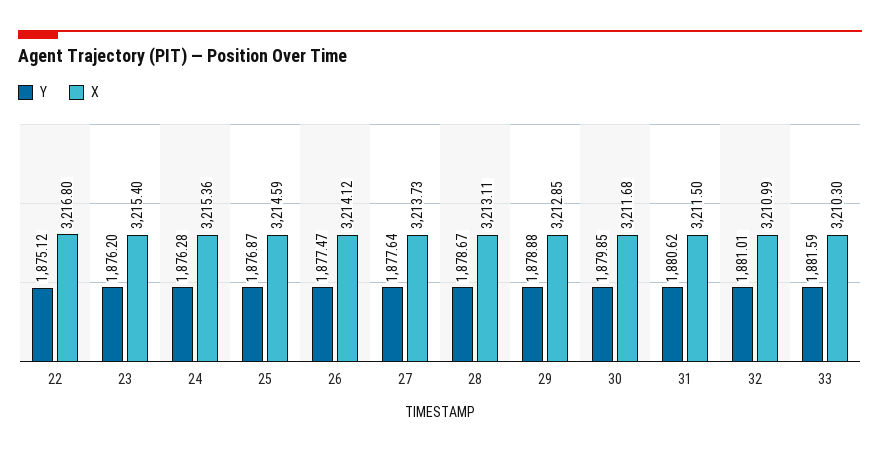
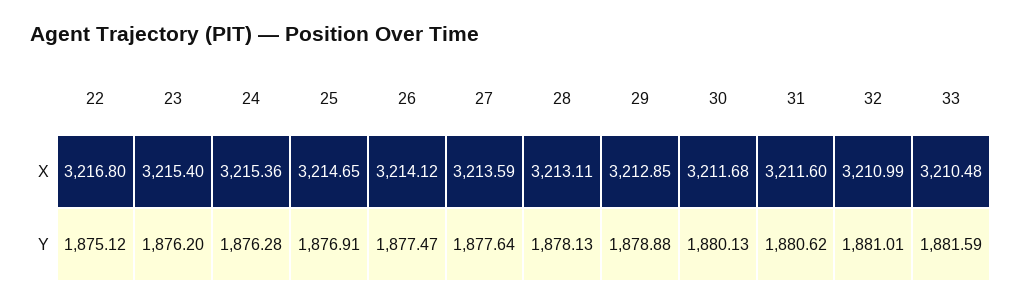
Y, 25: 1876.87 -> 1876.91
X, 25: 3214.59 -> 3214.65
X, 27: 3213.73 -> 3213.59
Y, 28: 1878.67 -> 1878.13
Y, 30: 1879.85 -> 1880.13
X, 31: 3211.5 -> 3211.6
X, 33: 3210.3 -> 3210.48

